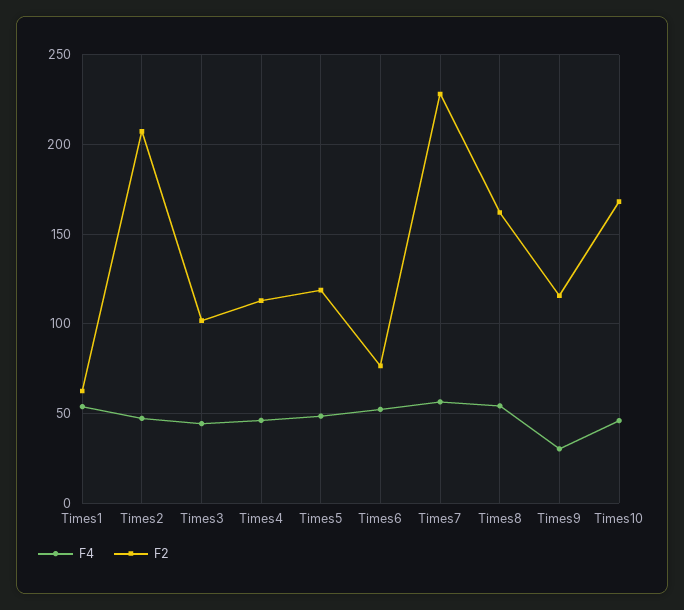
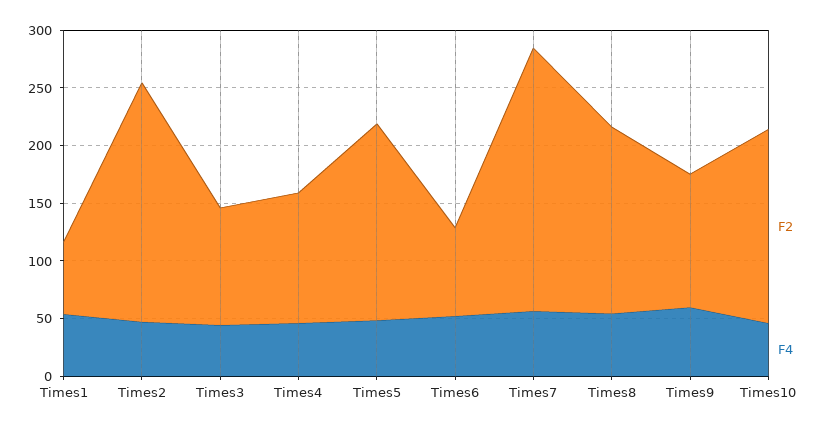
F2, Times5: 120 -> 170
F4, Times9: 30 -> 60

